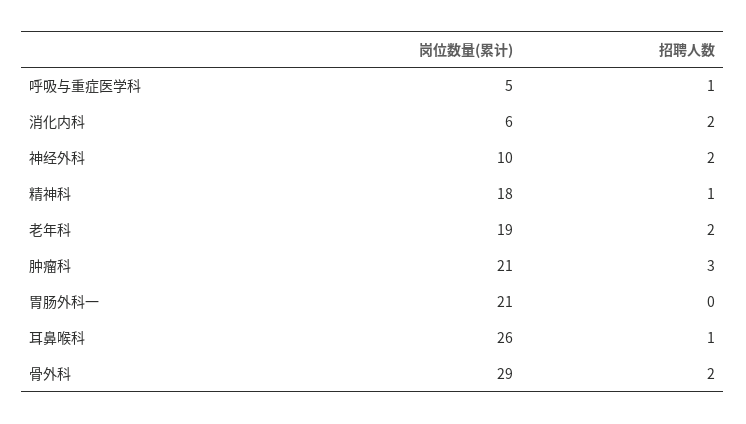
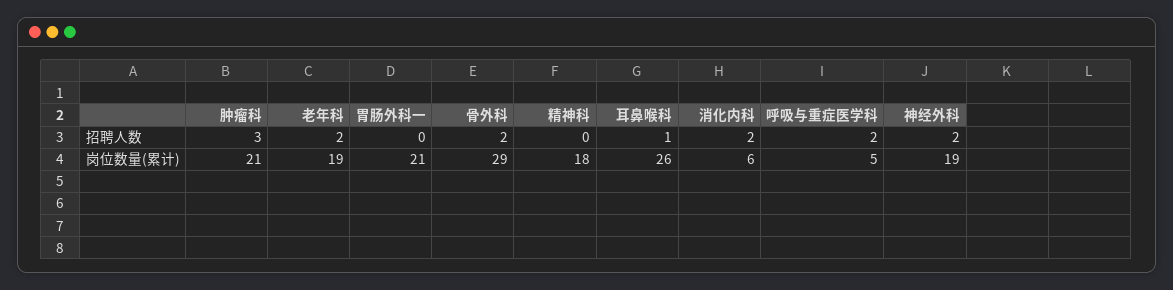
招聘人数, 呼吸与重症医学科: 1 -> 2
岗位数量(累计), 神经外科: 10 -> 19
招聘人数, 精神科: 1 -> 0

